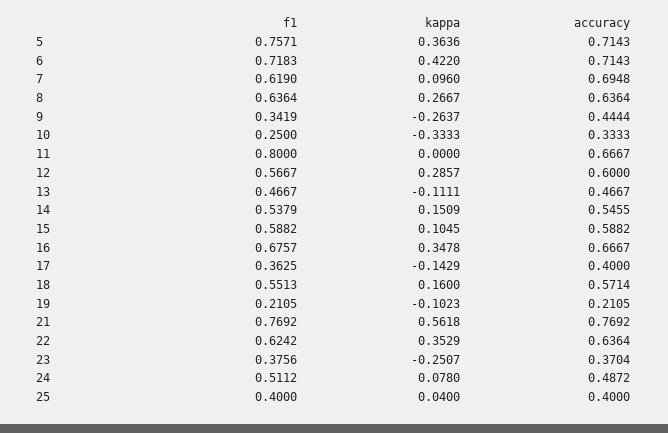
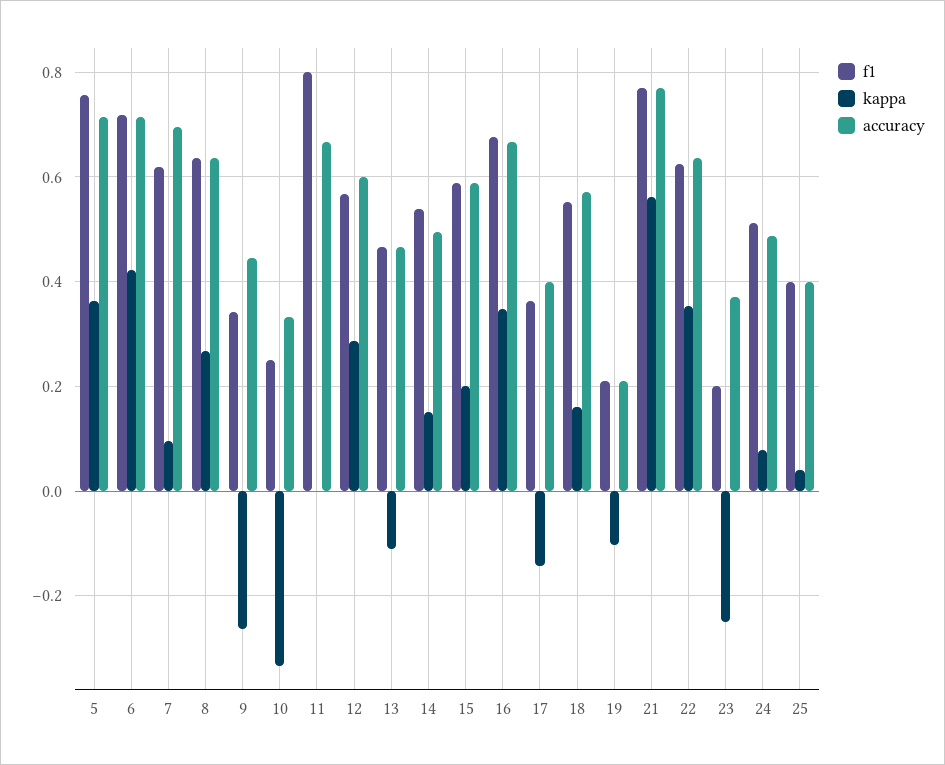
accuracy, 14: 0.5455 -> 0.5
kappa, 15: 0.1045 -> 0.2
f1, 23: 0.3756 -> 0.2

